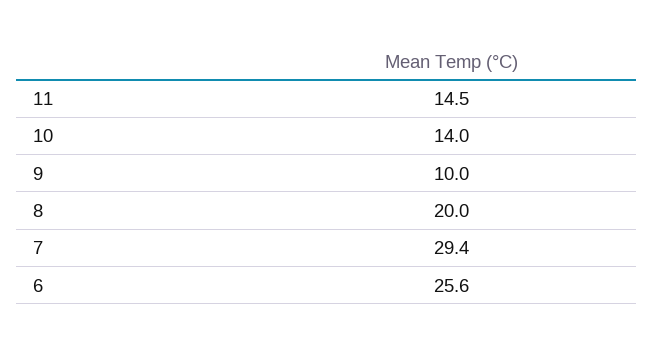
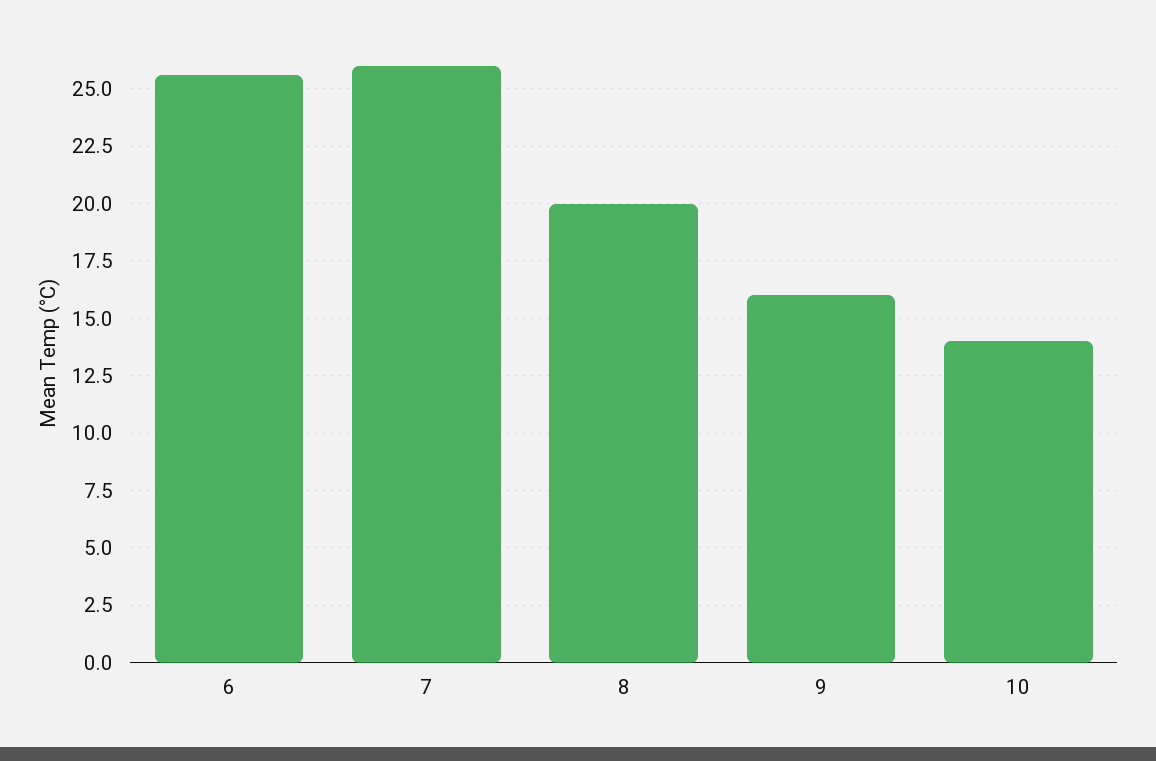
11: 14.5 -> none
9: 10 -> 16
7: 29.4 -> 26

